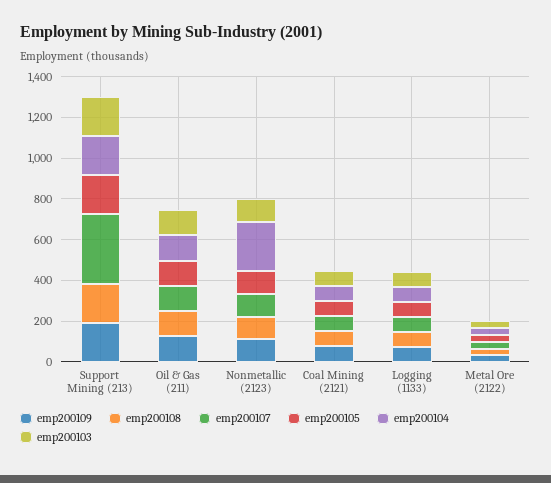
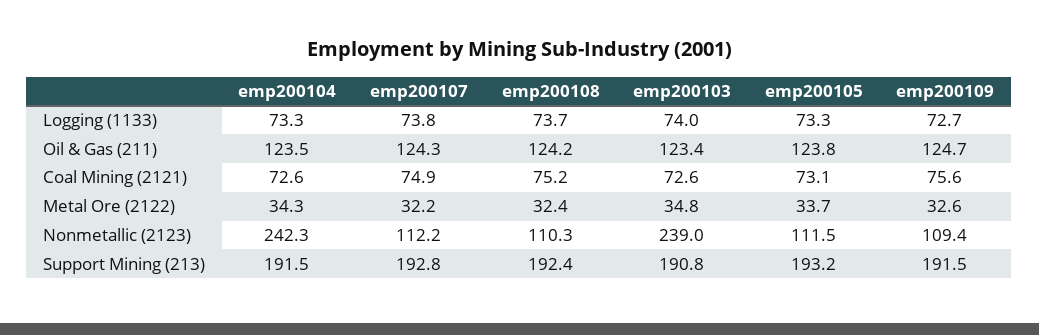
emp200107, Support Mining (213): 350 -> 192.8
emp200103, Nonmetallic (2123): 100 -> 239

